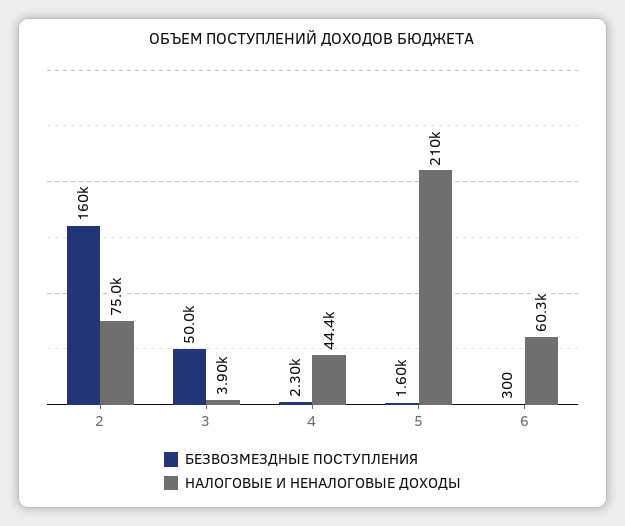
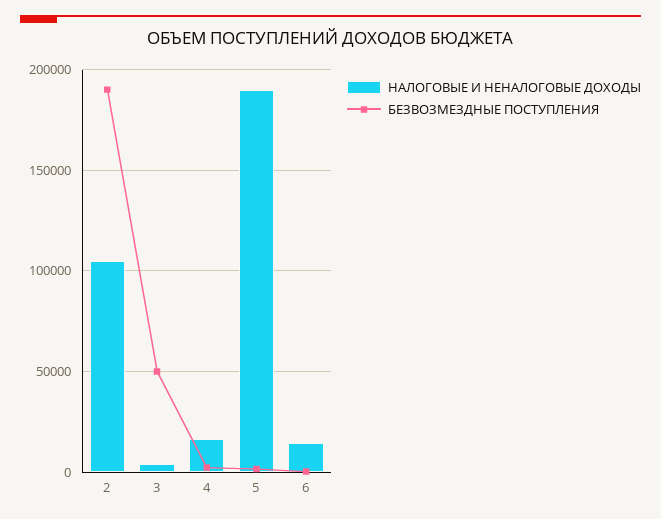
БЕЗВОЗМЕЗДНЫЕ ПОСТУПЛЕНИЯ, 2: 160000 -> 190000
НАЛОГОВЫЕ И НЕНАЛОГОВЫЕ ДОХОДЫ, 2: 75000 -> 105000
НАЛОГОВЫЕ И НЕНАЛОГОВЫЕ ДОХОДЫ, 4: 44400 -> 15000
НАЛОГОВЫЕ И НЕНАЛОГОВЫЕ ДОХОДЫ, 5: 210000 -> 190000
НАЛОГОВЫЕ И НЕНАЛОГОВЫЕ ДОХОДЫ, 6: 60300 -> 15000

